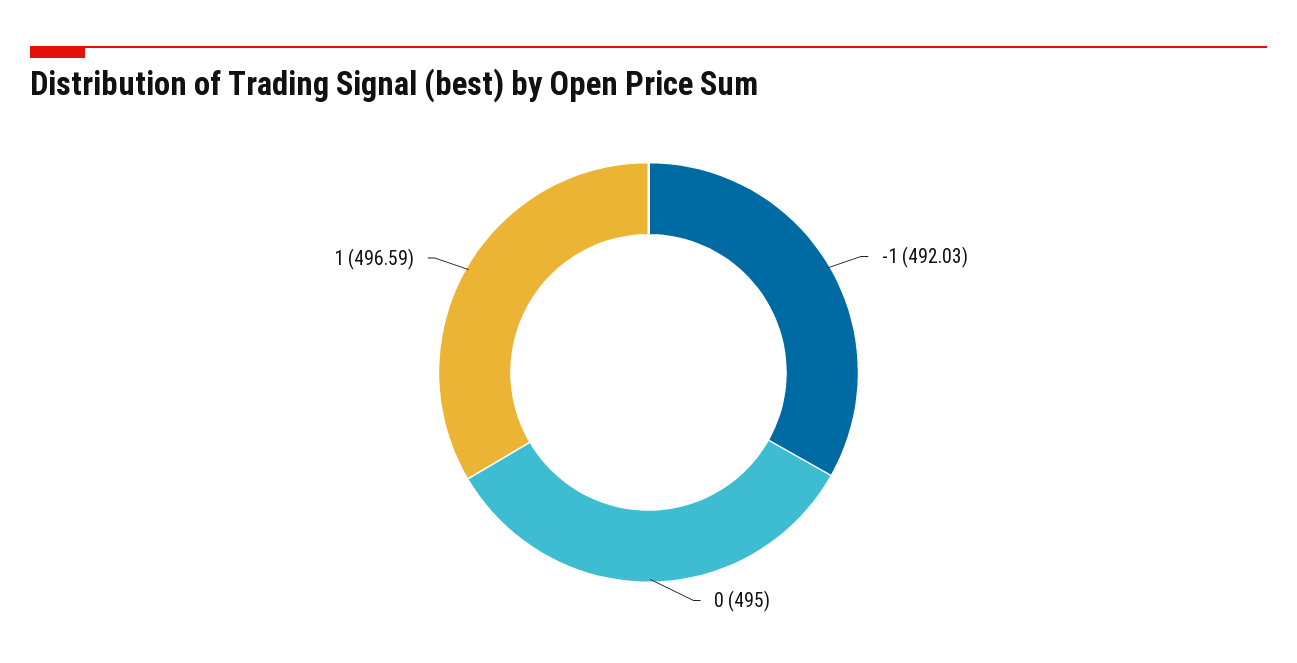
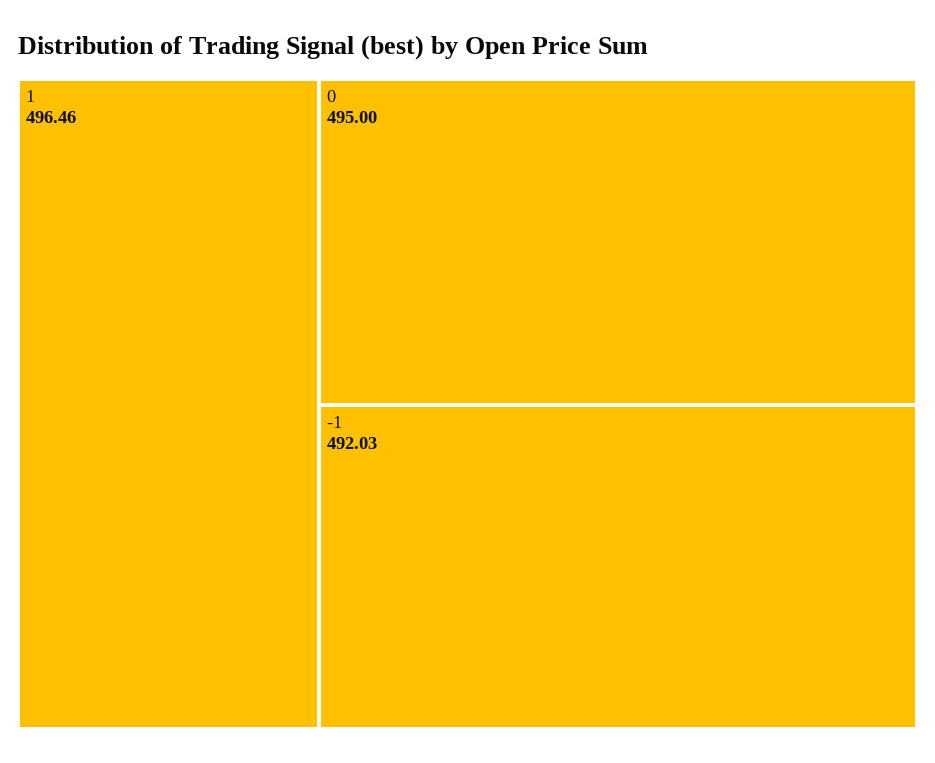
1: 496.59 -> 496.46

